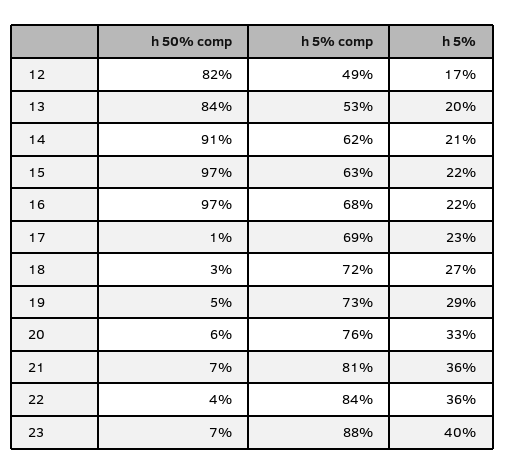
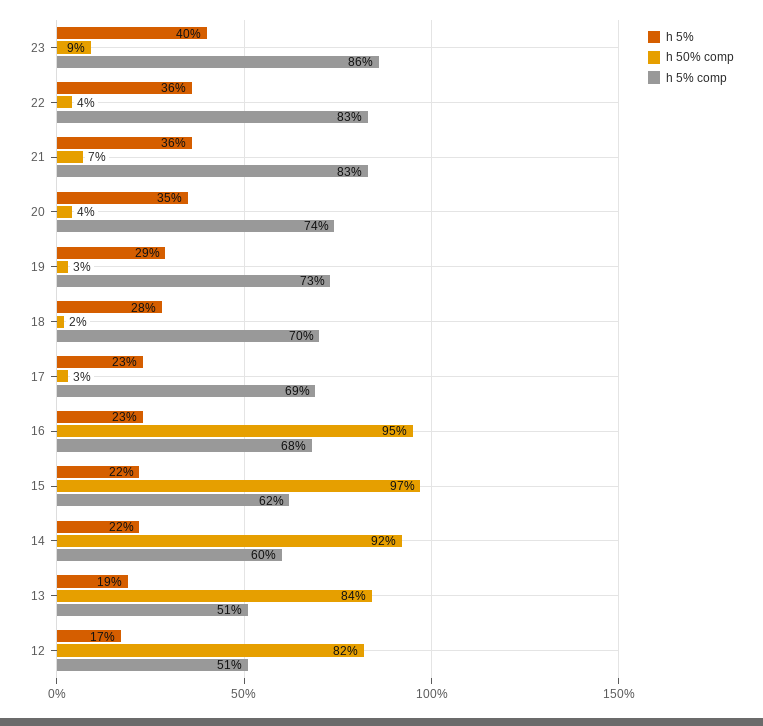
h 5% comp, 12: 49 -> 51
h 5% comp, 13: 53 -> 51
h 5%, 13: 20 -> 19
h 50% comp, 14: 91 -> 92
h 5% comp, 14: 62 -> 60
h 5%, 14: 21 -> 22
h 5% comp, 15: 63 -> 62
h 50% comp, 16: 97 -> 95
h 5%, 16: 22 -> 23
h 50% comp, 17: 1 -> 3
h 50% comp, 18: 3 -> 2
h 5% comp, 18: 72 -> 70
h 5%, 18: 27 -> 28
h 50% comp, 19: 5 -> 3
h 50% comp, 20: 6 -> 4
h 5% comp, 20: 76 -> 74
h 5%, 20: 33 -> 35
h 5% comp, 21: 81 -> 83
h 5% comp, 22: 84 -> 83
h 50% comp, 23: 7 -> 9
h 5% comp, 23: 88 -> 86

